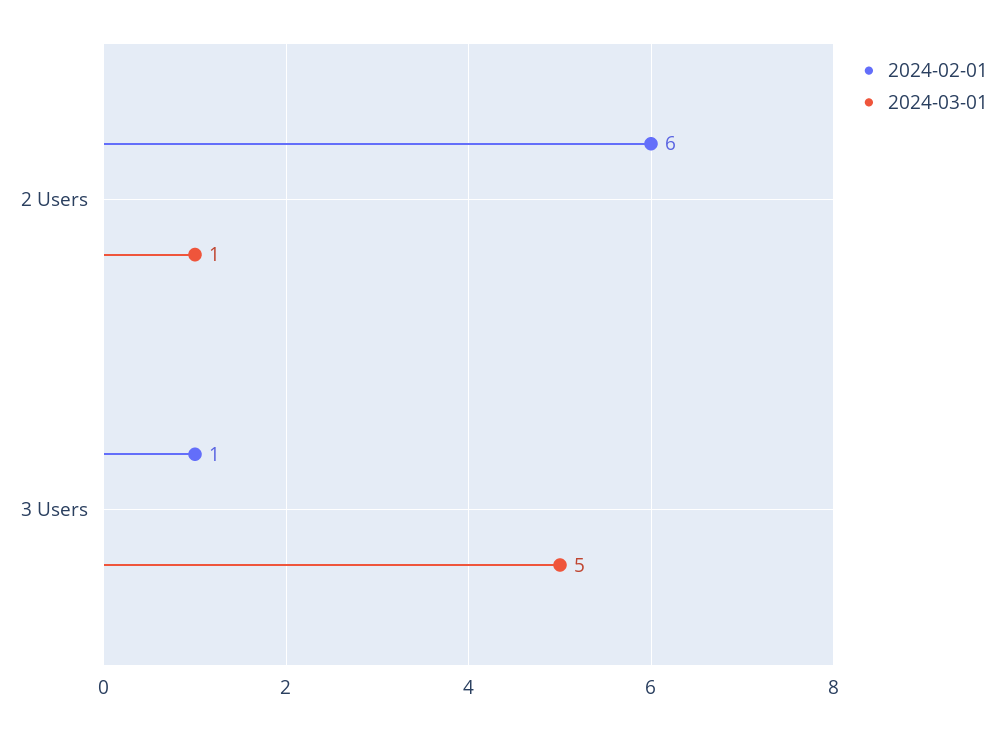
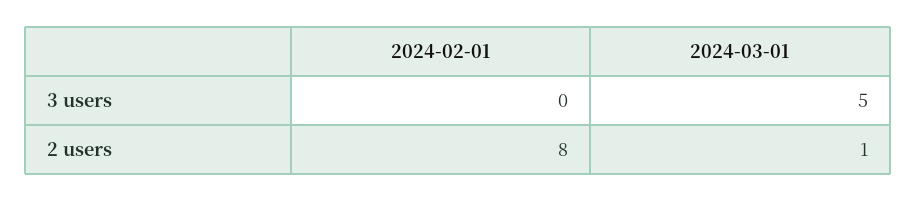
2024-02-01, 2 Users: 6 -> 8
2024-02-01, 3 Users: 1 -> 0

